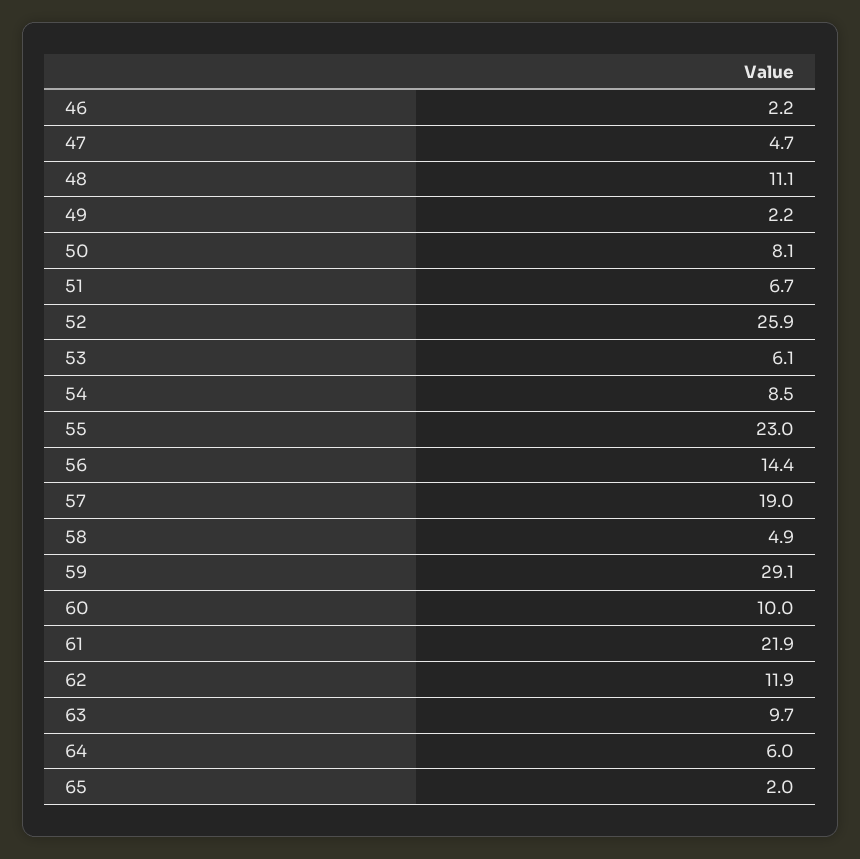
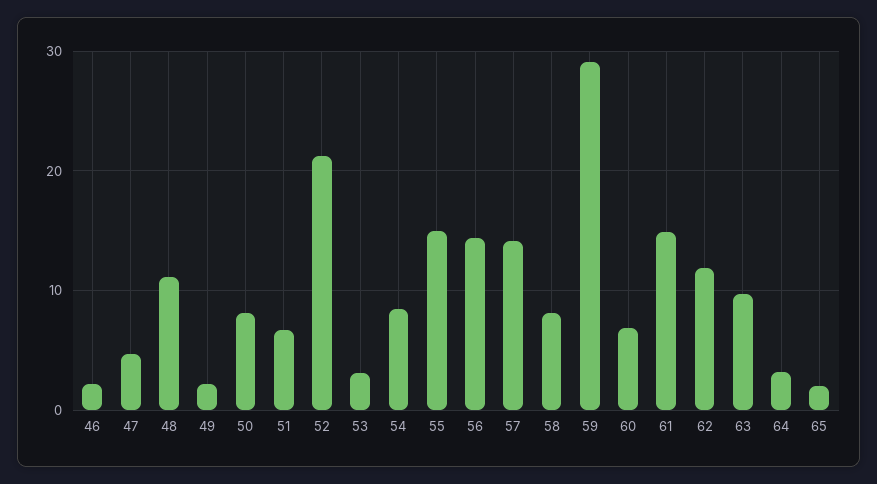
52: 25.9 -> 21
53: 6.1 -> 3
55: 23 -> 15
57: 19 -> 14
58: 4.9 -> 8
60: 10 -> 7
61: 21.9 -> 15
64: 6 -> 3

